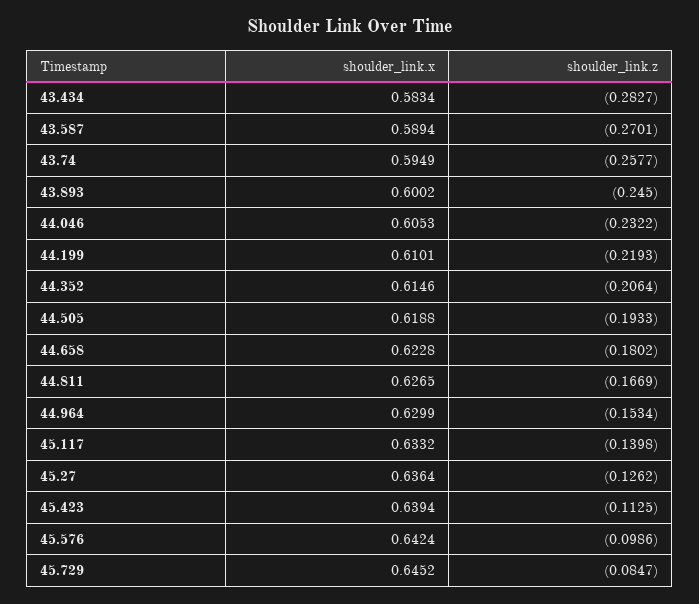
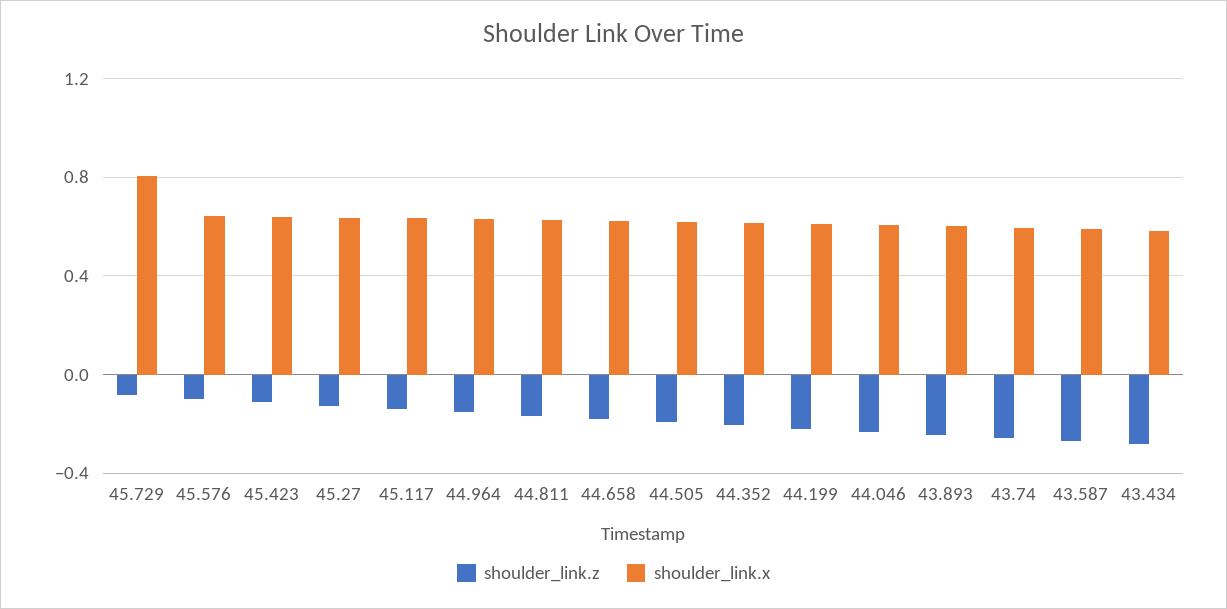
shoulder_link.x, 45.729: 0.6452 -> 0.8

